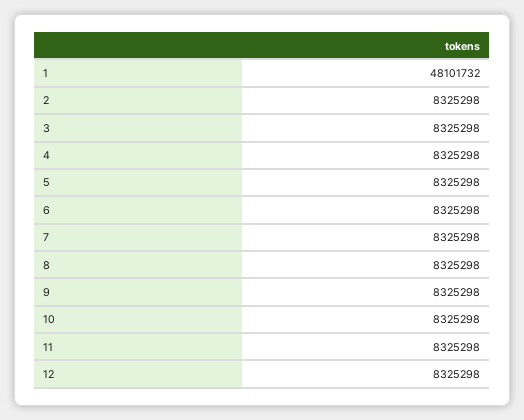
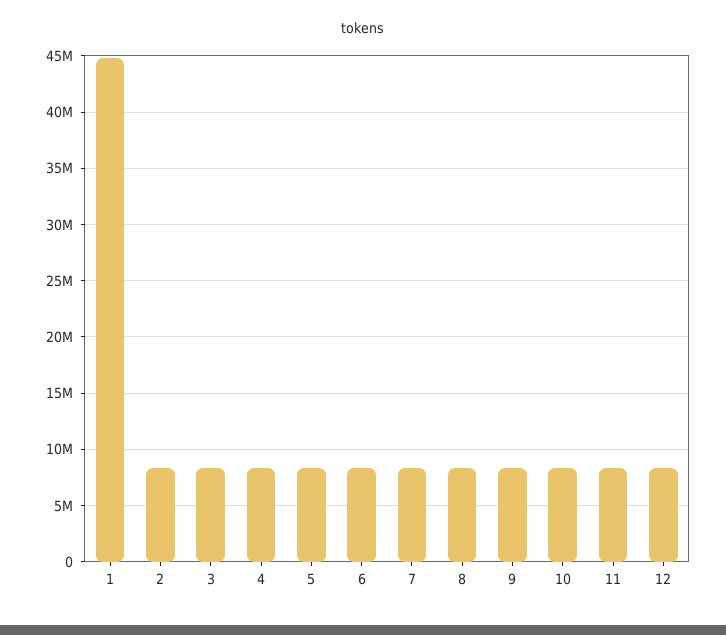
1: 48101732 -> 45000000

